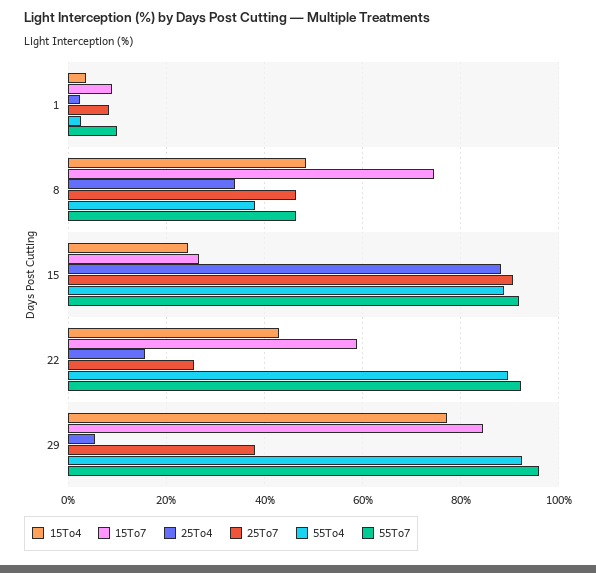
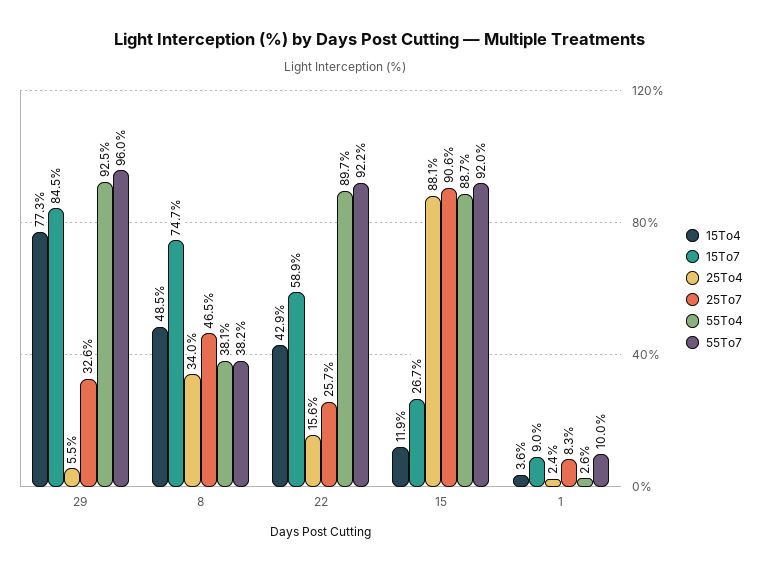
55To7, 8: 46 -> 38.2
15To4, 15: 24 -> 11.9
25To7, 29: 38 -> 32.6

